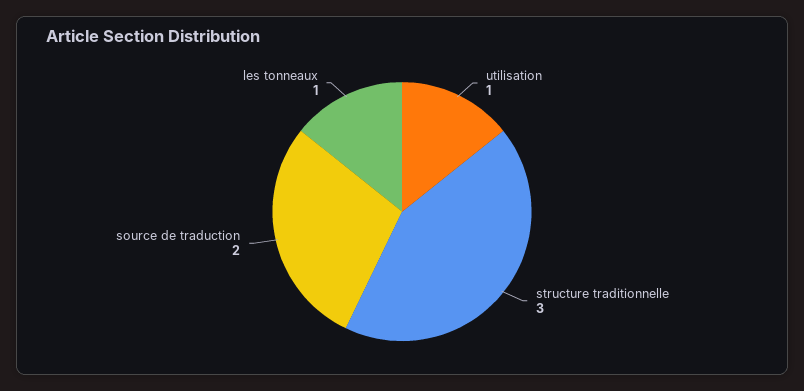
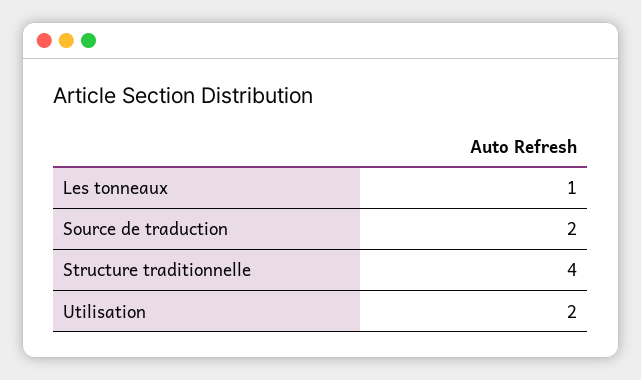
utilisation: 1 -> 2
structure traditionnelle: 3 -> 4

